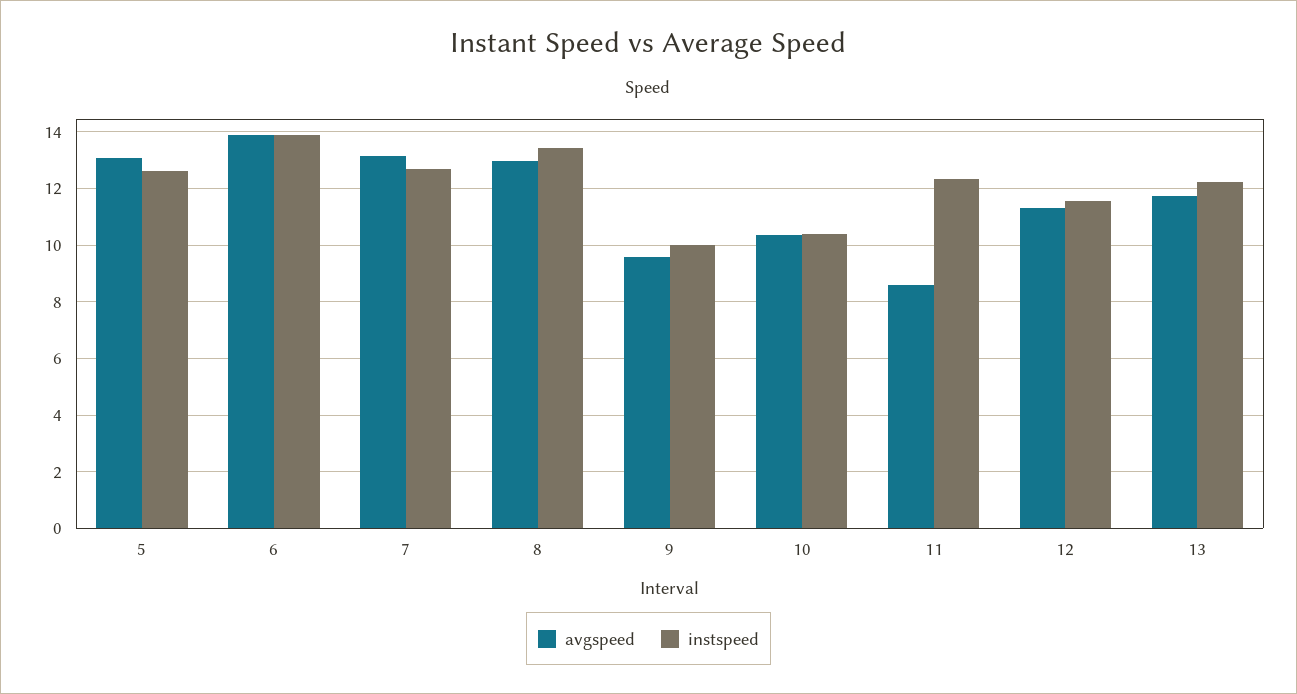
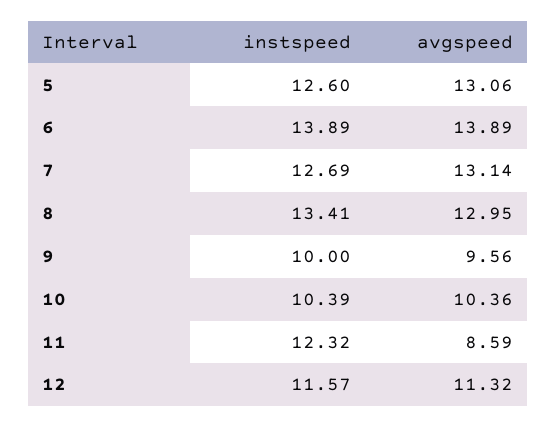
avgspeed, 13: 11.75 -> none
instspeed, 13: 12.25 -> none

